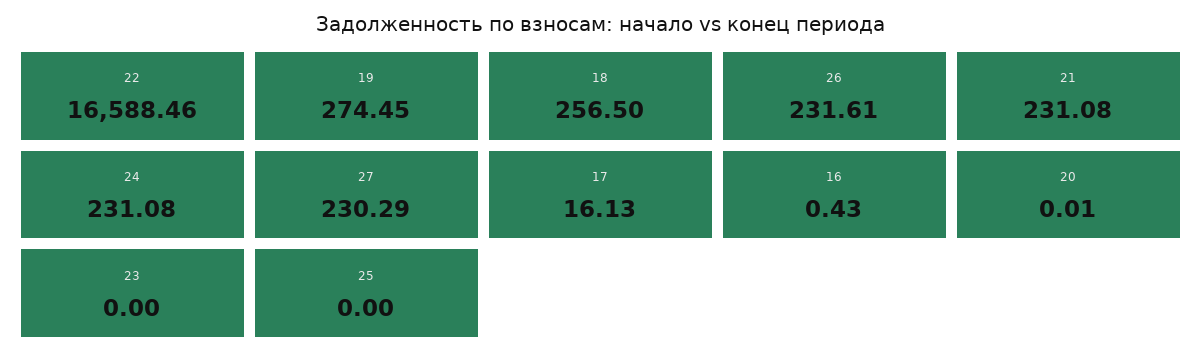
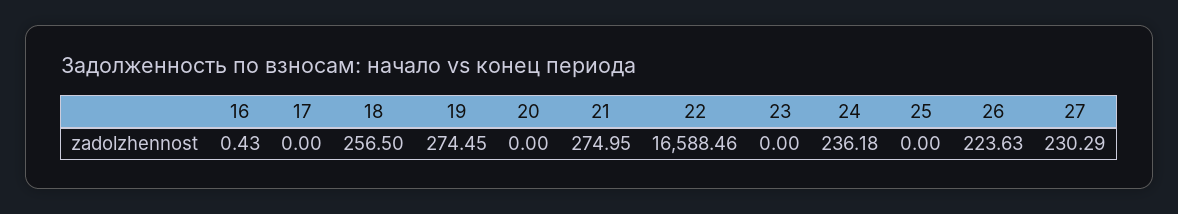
26: 231.61 -> 223.63
21: 231.08 -> 274.95
24: 231.08 -> 236.18
17: 16.13 -> 0
20: 0.01 -> 0

